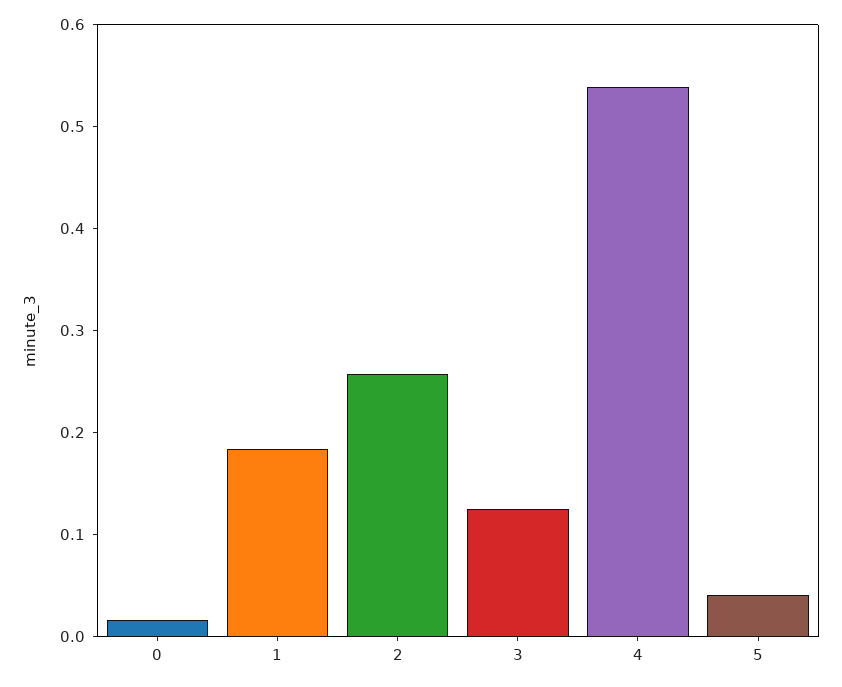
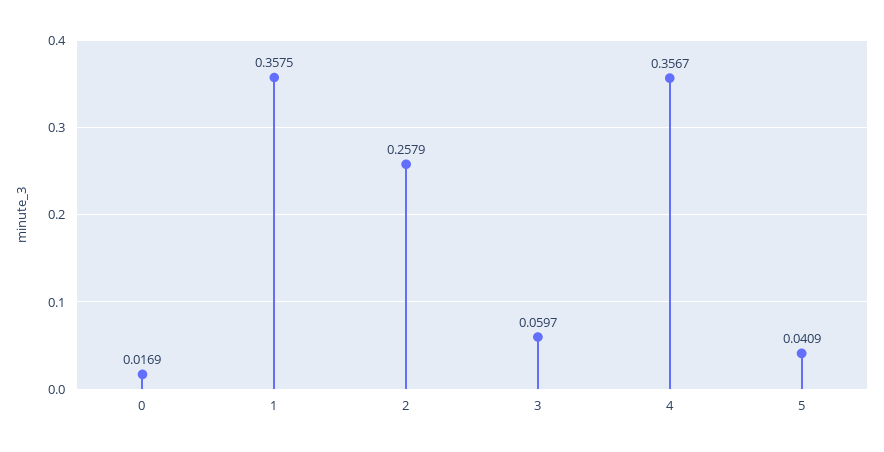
1: 0.18 -> 0.3575
3: 0.12 -> 0.0597
4: 0.54 -> 0.3567

